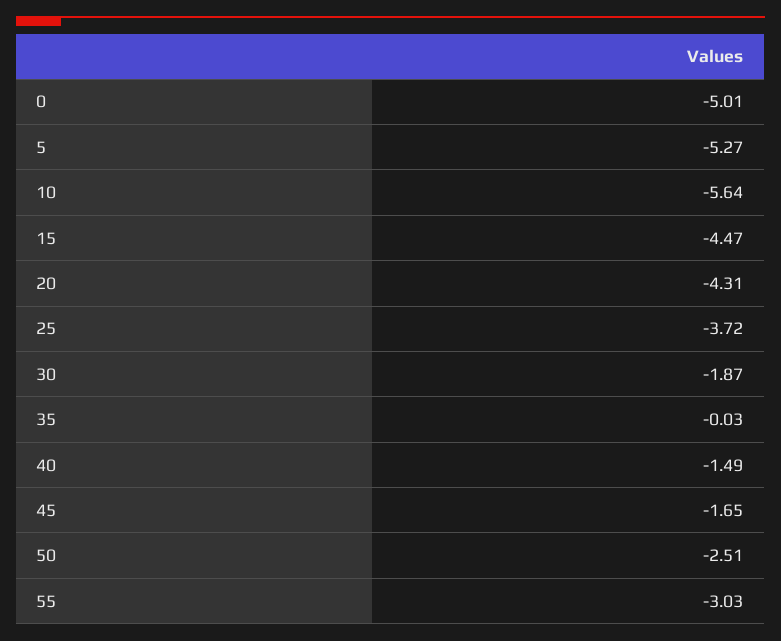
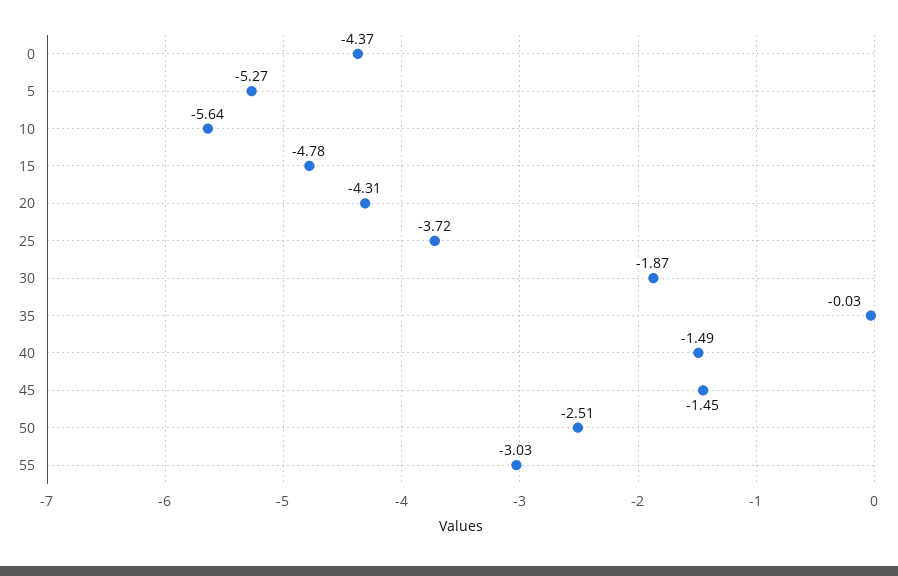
0: -5.01 -> -4.37
15: -4.47 -> -4.78
45: -1.65 -> -1.45

